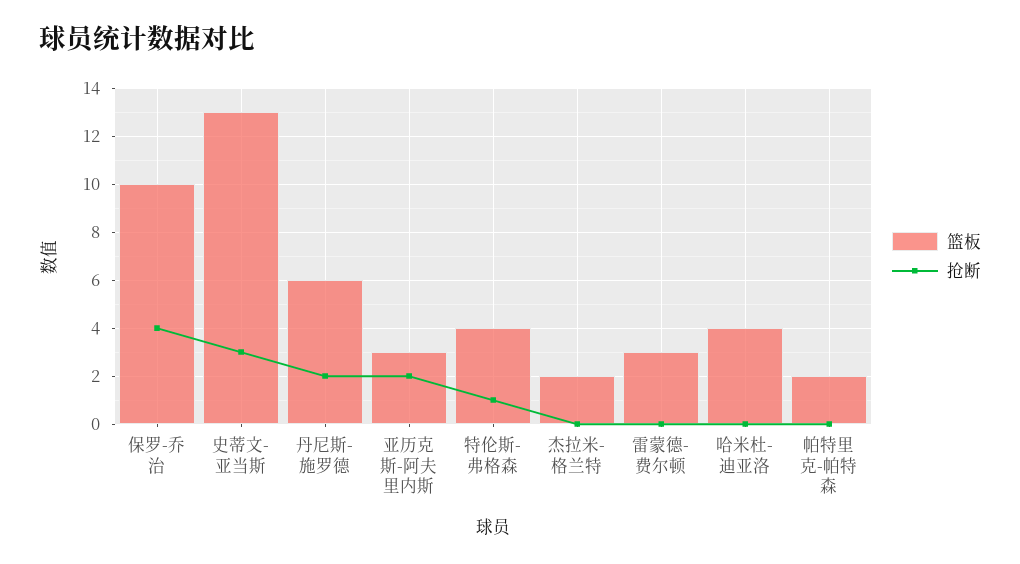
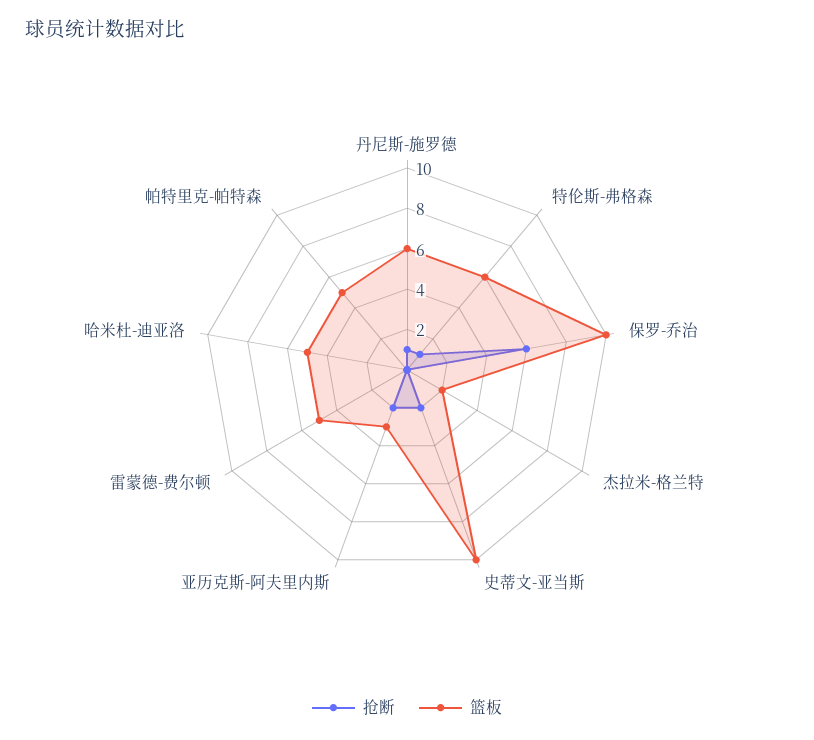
抢断, 保罗-乔治: 4 -> 6
篮板, 史蒂文-亚当斯: 13 -> 10
抢断, 史蒂文-亚当斯: 3 -> 2
抢断, 丹尼斯-施罗德: 2 -> 1
篮板, 特伦斯-弗格森: 4 -> 6
篮板, 雷蒙德-费尔顿: 3 -> 5
篮板, 哈米杜-迪亚洛: 4 -> 5
篮板, 帕特里克-帕特森: 2 -> 5

